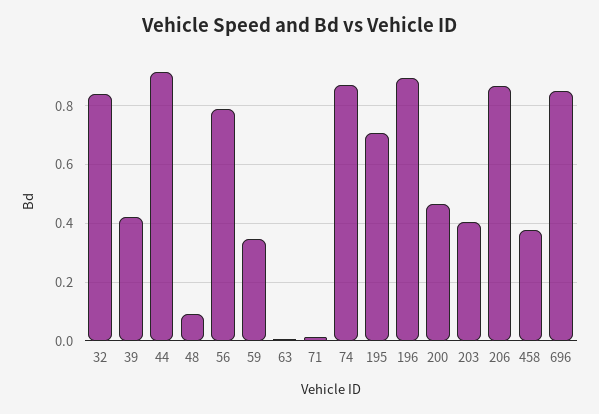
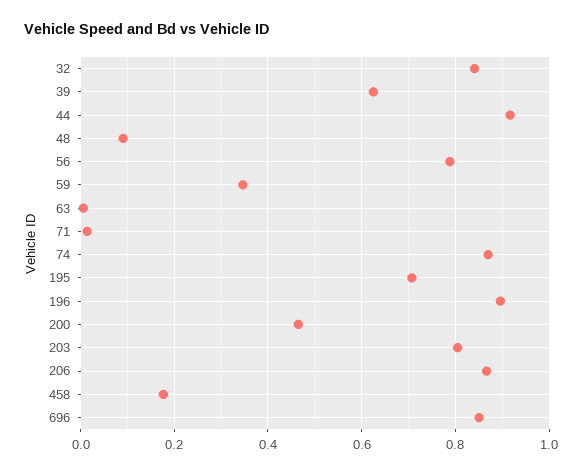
39: 0.425 -> 0.62
203: 0.4 -> 0.8
458: 0.375 -> 0.18

